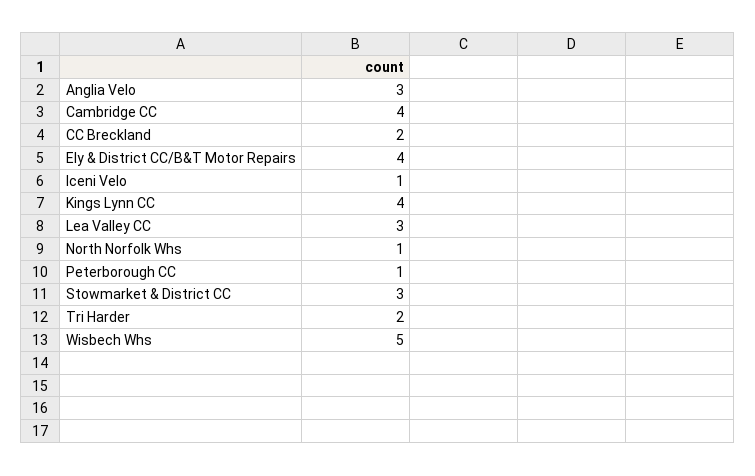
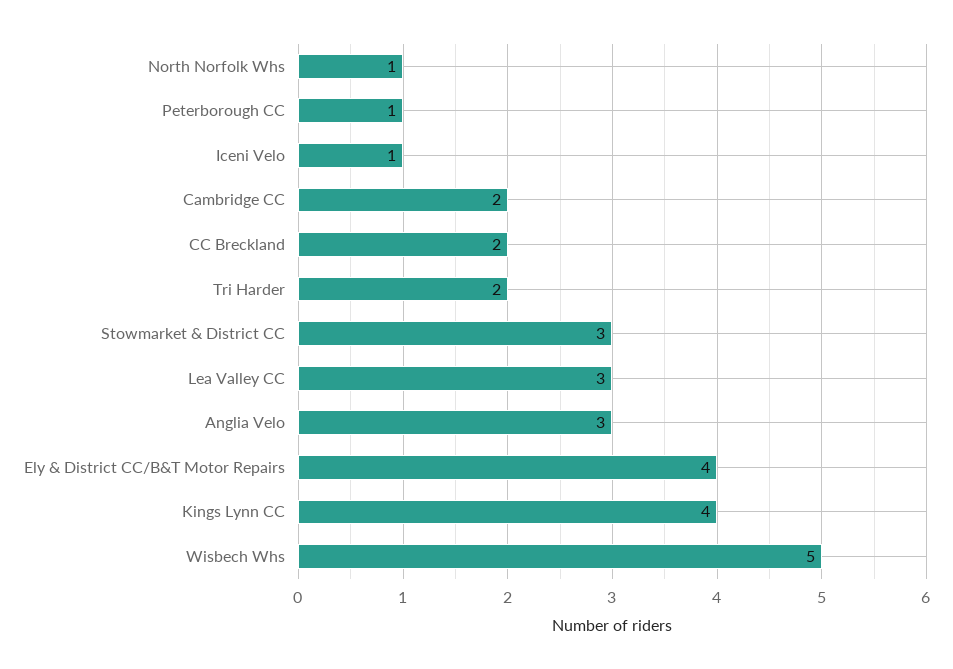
Cambridge CC: 4 -> 2

